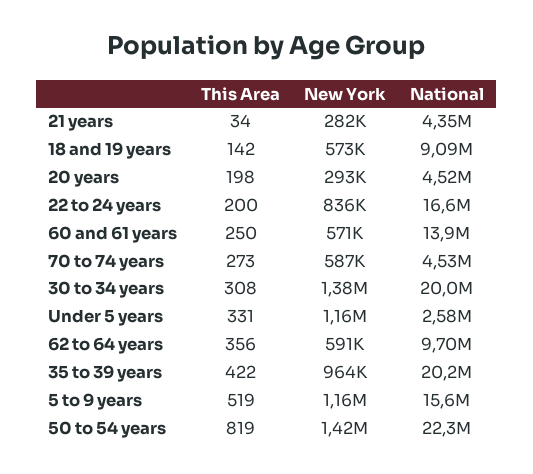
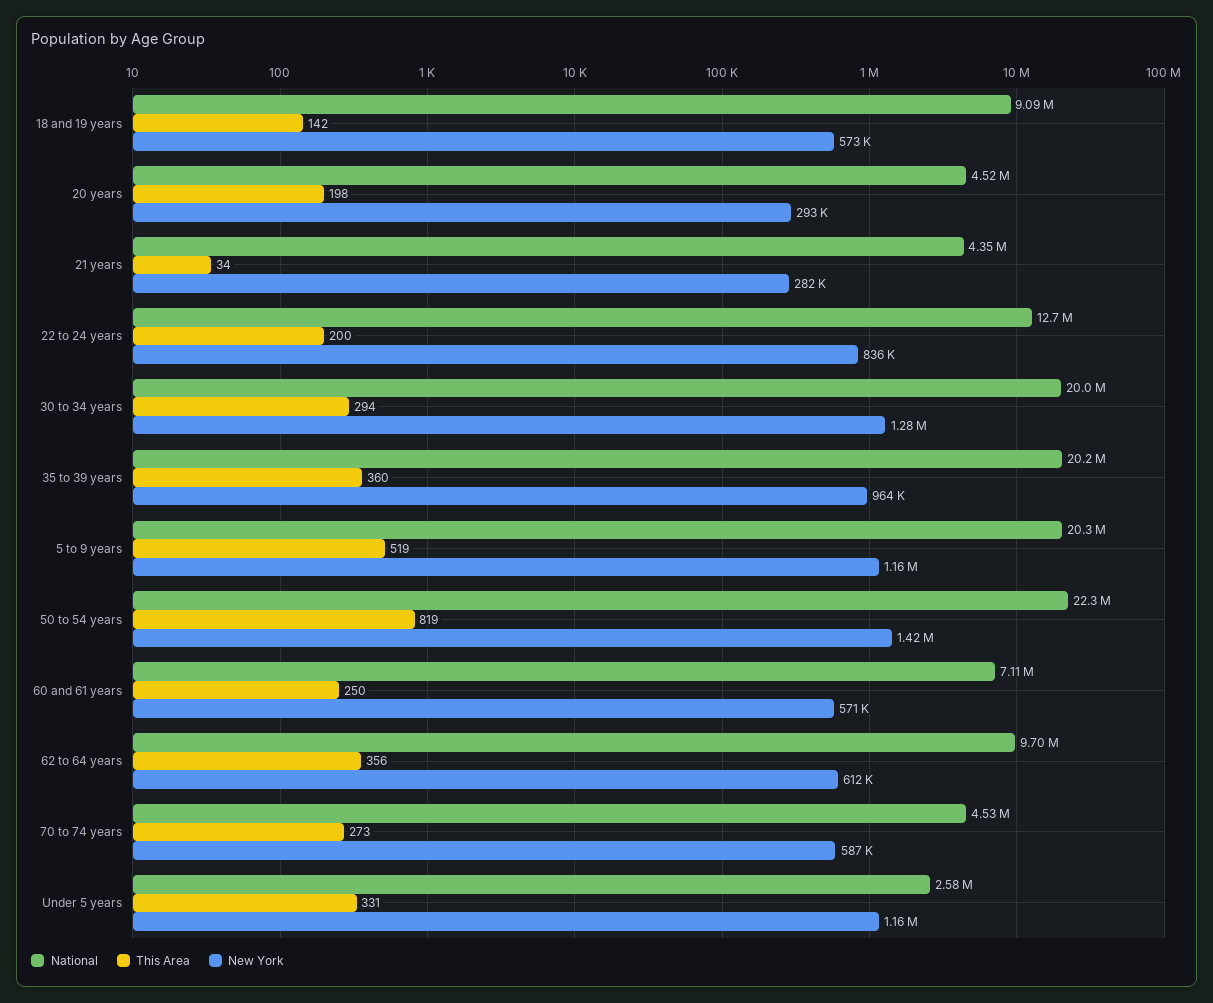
National, 22 to 24 years: 16600000 -> 12700000
National, 60 and 61 years: 13900000 -> 7110000
This Area, 30 to 34 years: 308 -> 294
New York, 30 to 34 years: 1380000 -> 1280000
New York, 62 to 64 years: 591000 -> 612000
This Area, 35 to 39 years: 422 -> 360
National, 5 to 9 years: 15600000 -> 20300000

